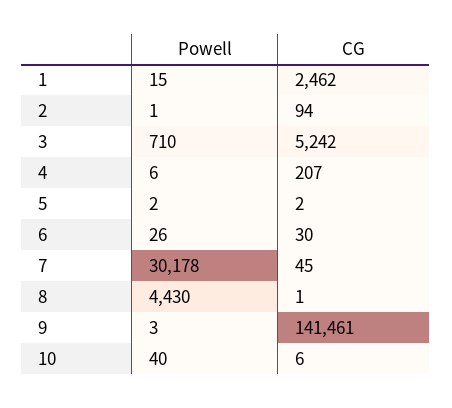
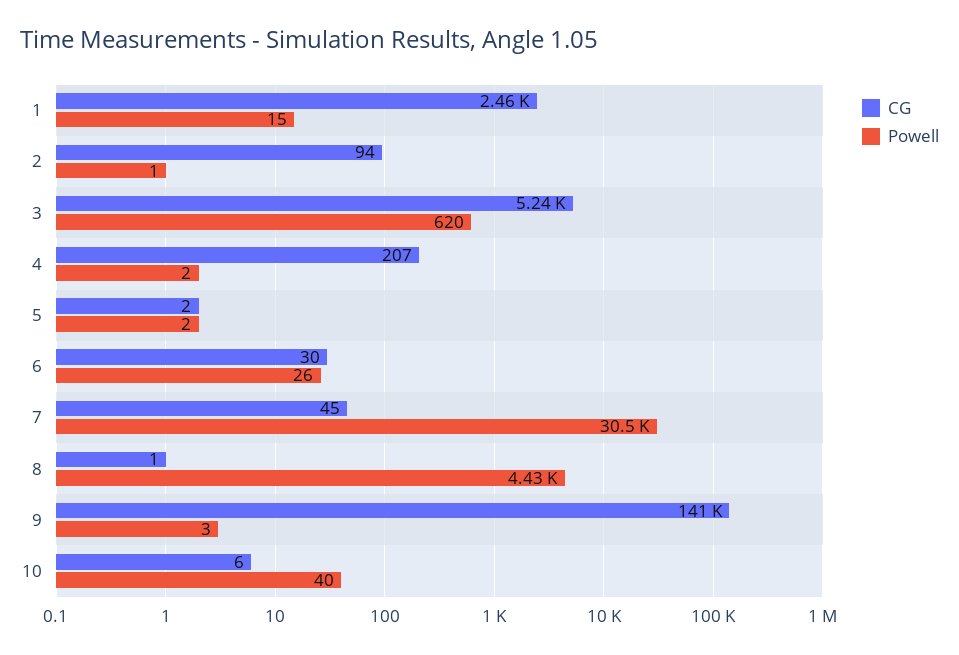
Powell, 3: 710 -> 620
Powell, 4: 6 -> 2
Powell, 7: 30178 -> 30500

